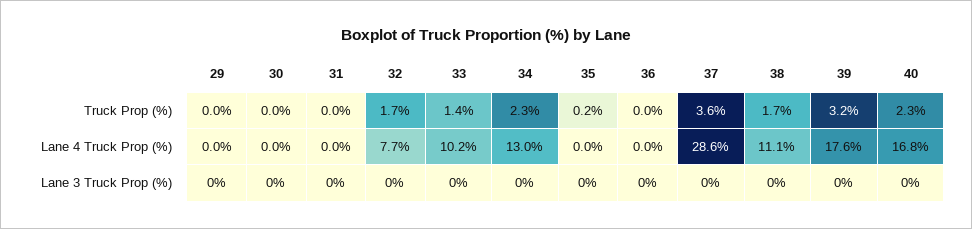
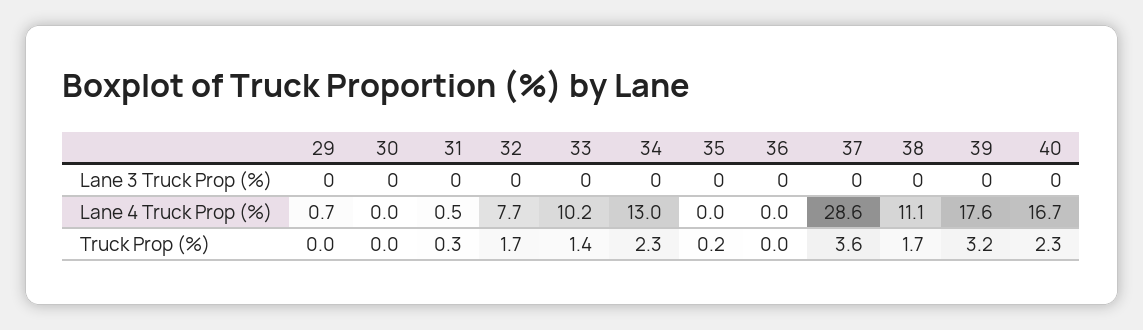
31, Truck Prop (%): 0 -> 0.3
29, Lane 4 Truck Prop (%): 0 -> 0.7
31, Lane 4 Truck Prop (%): 0 -> 0.5
40, Lane 4 Truck Prop (%): 16.8 -> 16.7

